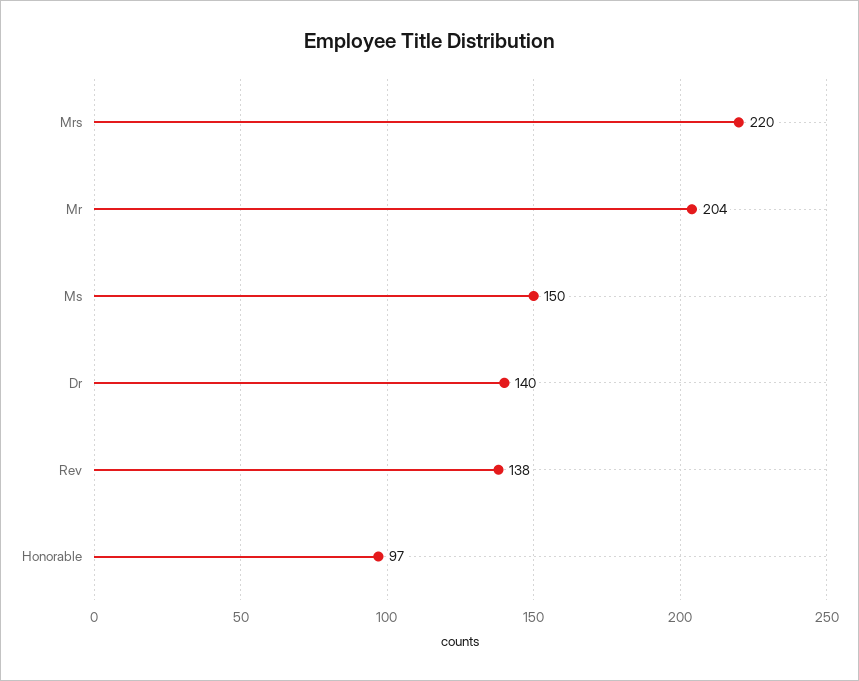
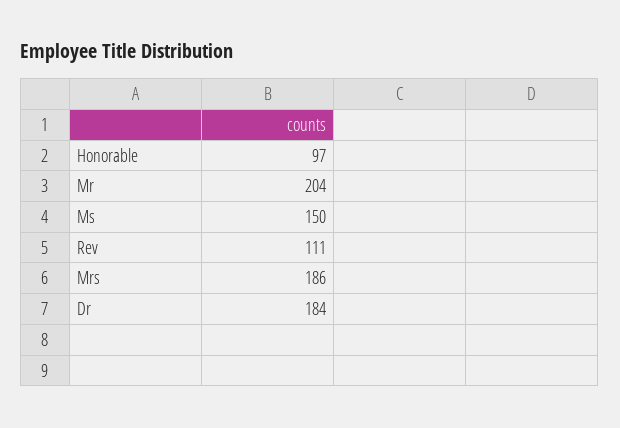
Mrs: 220 -> 186
Dr: 140 -> 184
Rev: 138 -> 111

